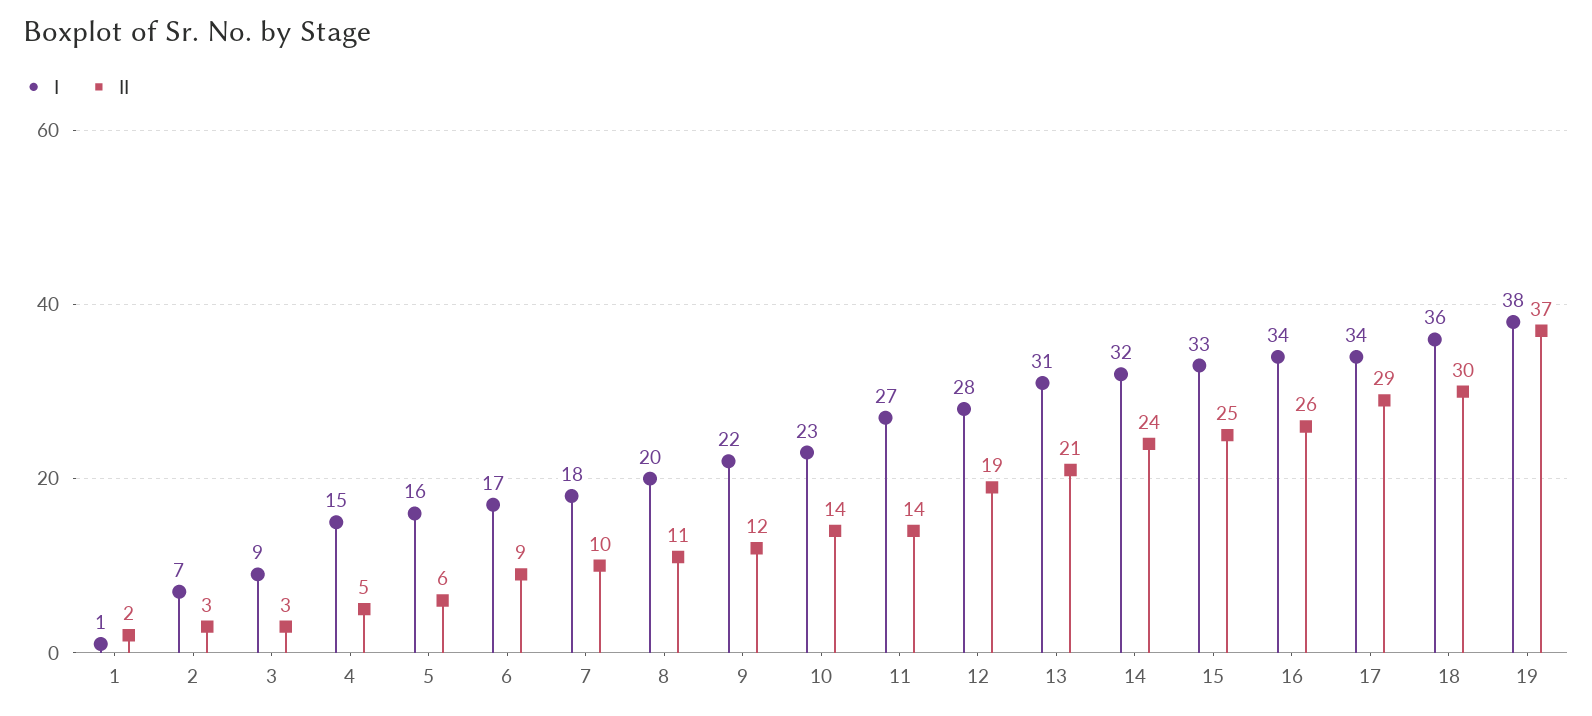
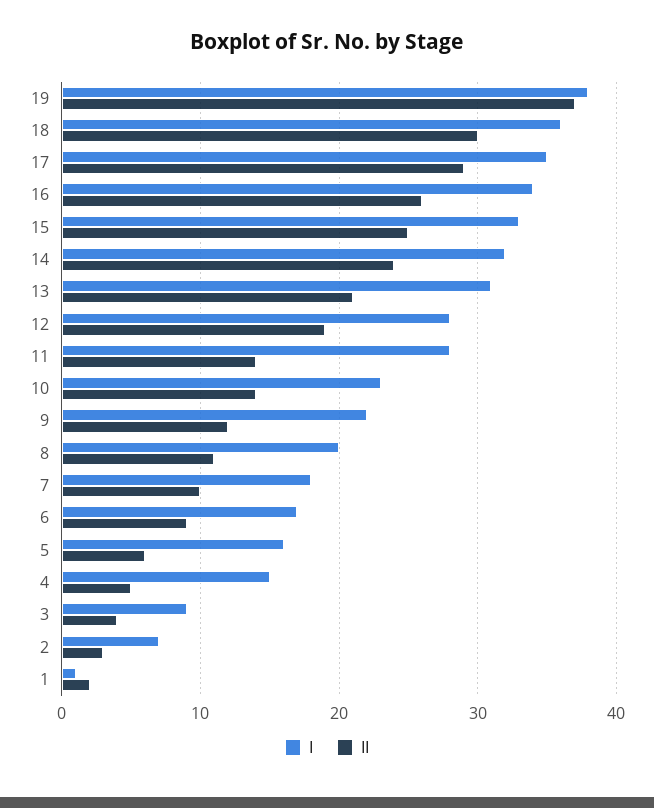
II, 3: 3 -> 4
I, 11: 27 -> 28
I, 17: 34 -> 35

